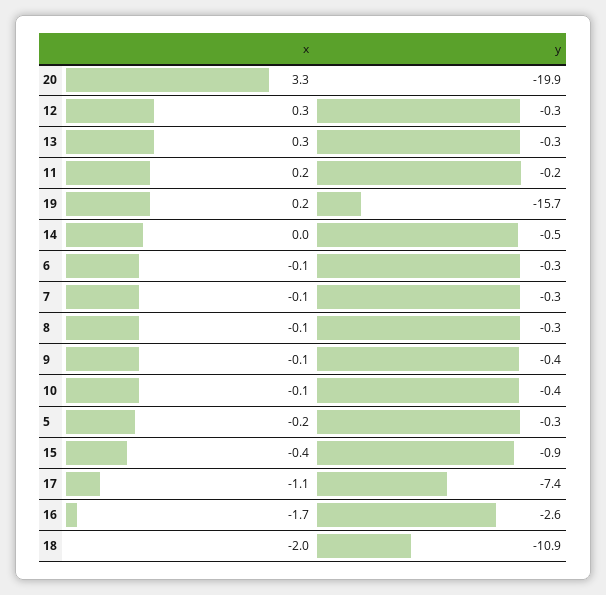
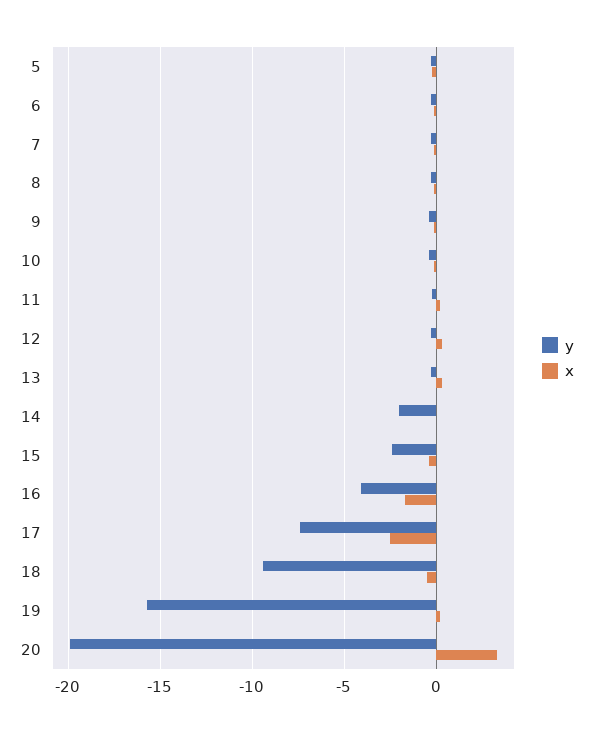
y, 14: -0.5 -> -2
y, 15: -0.9 -> -2.5
x, 17: -1.1 -> -2.5
y, 16: -2.6 -> -4
x, 18: -2 -> -0.5
y, 18: -10.9 -> -9.5

